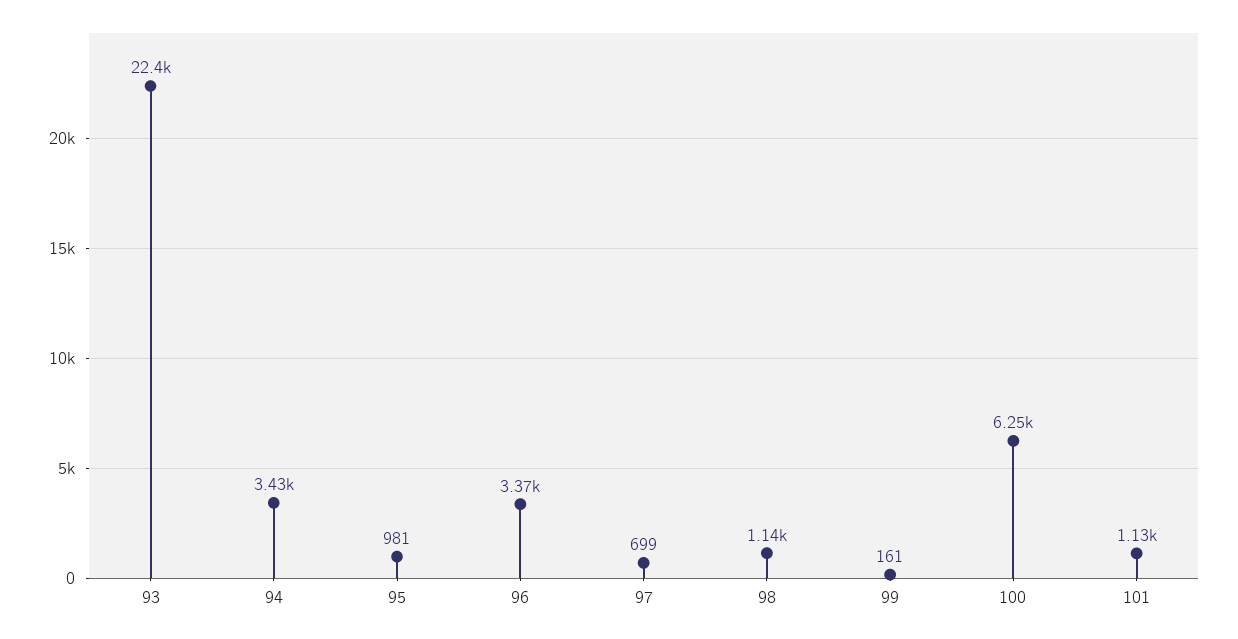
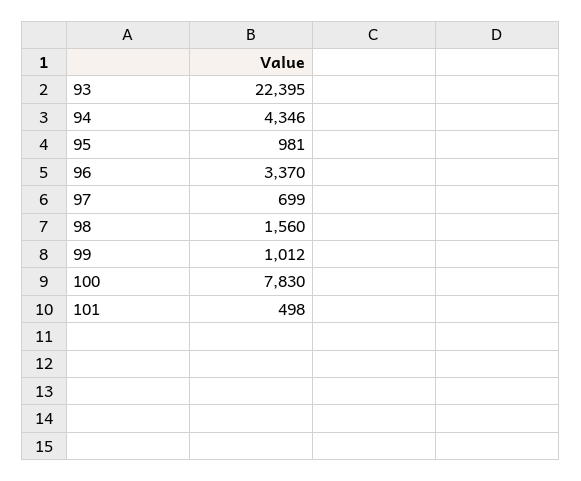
94: 3430 -> 4346
98: 1140 -> 1560
99: 161 -> 1012
100: 6250 -> 7830
101: 1130 -> 498

